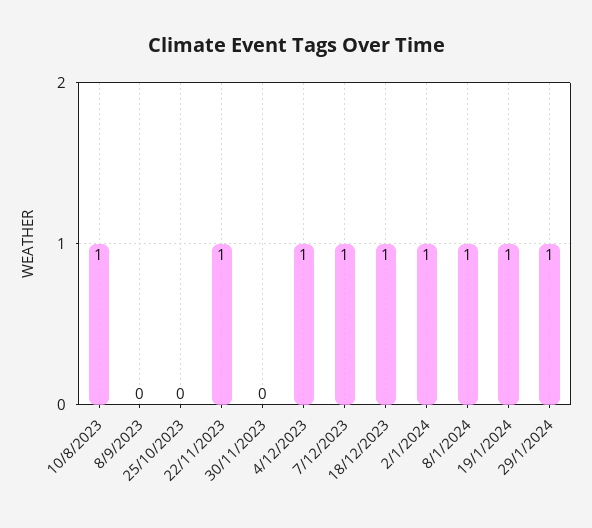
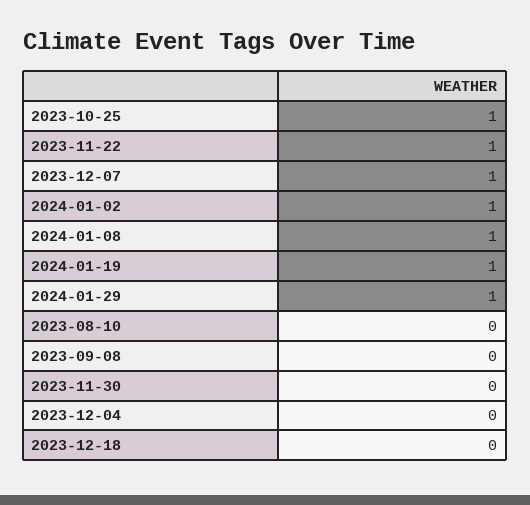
10/8/2023: 1 -> 0
25/10/2023: 0 -> 1
4/12/2023: 1 -> 0
18/12/2023: 1 -> 0

